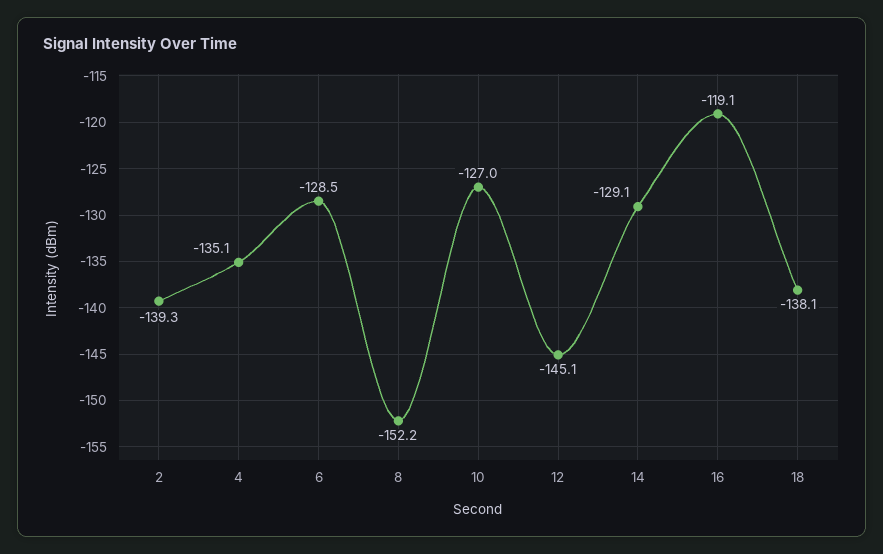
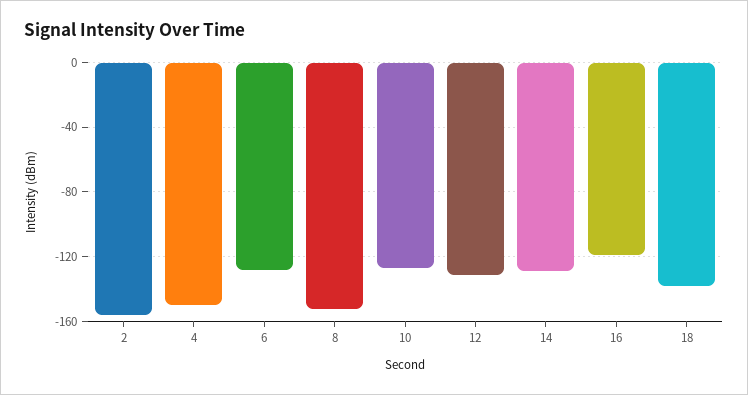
2: -139.3 -> -155
4: -135.1 -> -150
12: -145.1 -> -130

